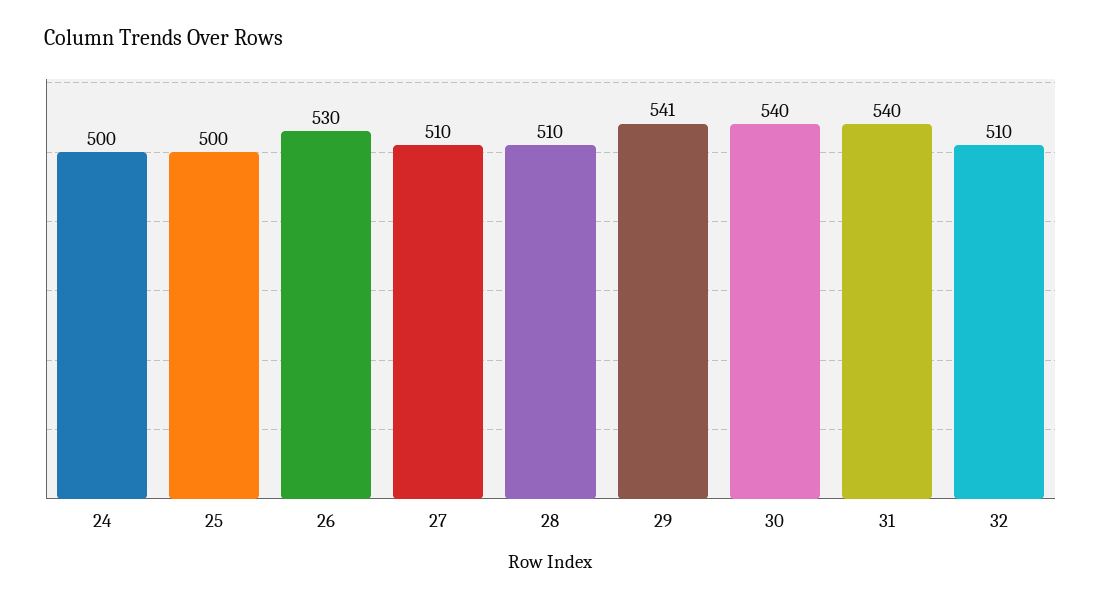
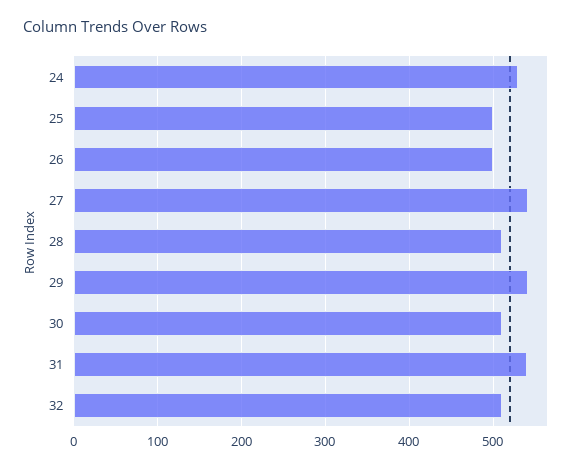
24: 500 -> 530
26: 530 -> 500
27: 510 -> 540
30: 540 -> 510

